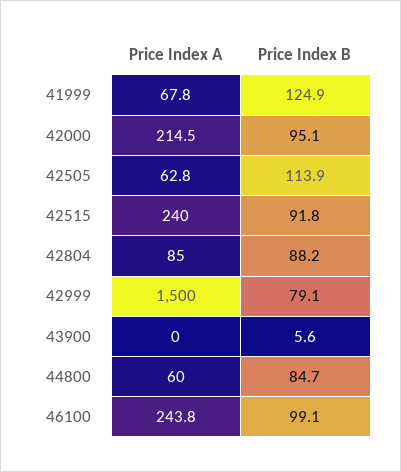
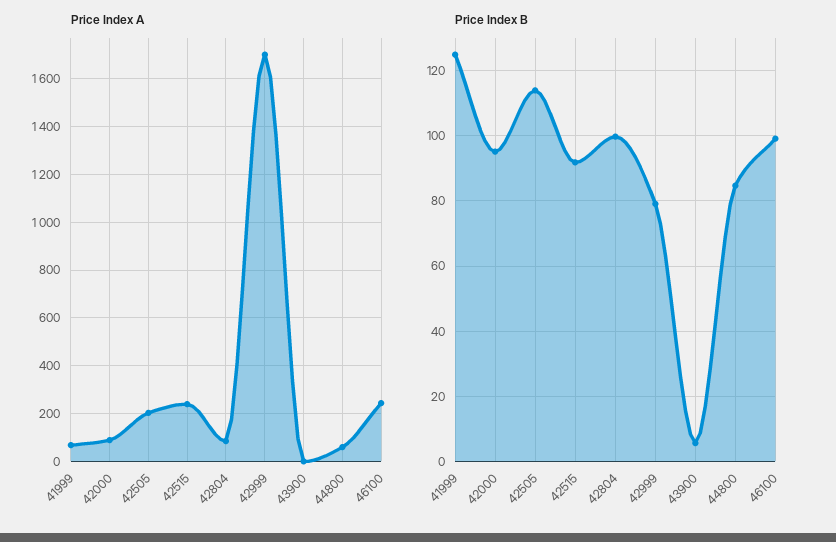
Price Index A, 42000: 214.5 -> 100
Price Index A, 42505: 62.8 -> 200
Price Index B, 42804: 88.2 -> 100
Price Index A, 42999: 1500 -> 1700

